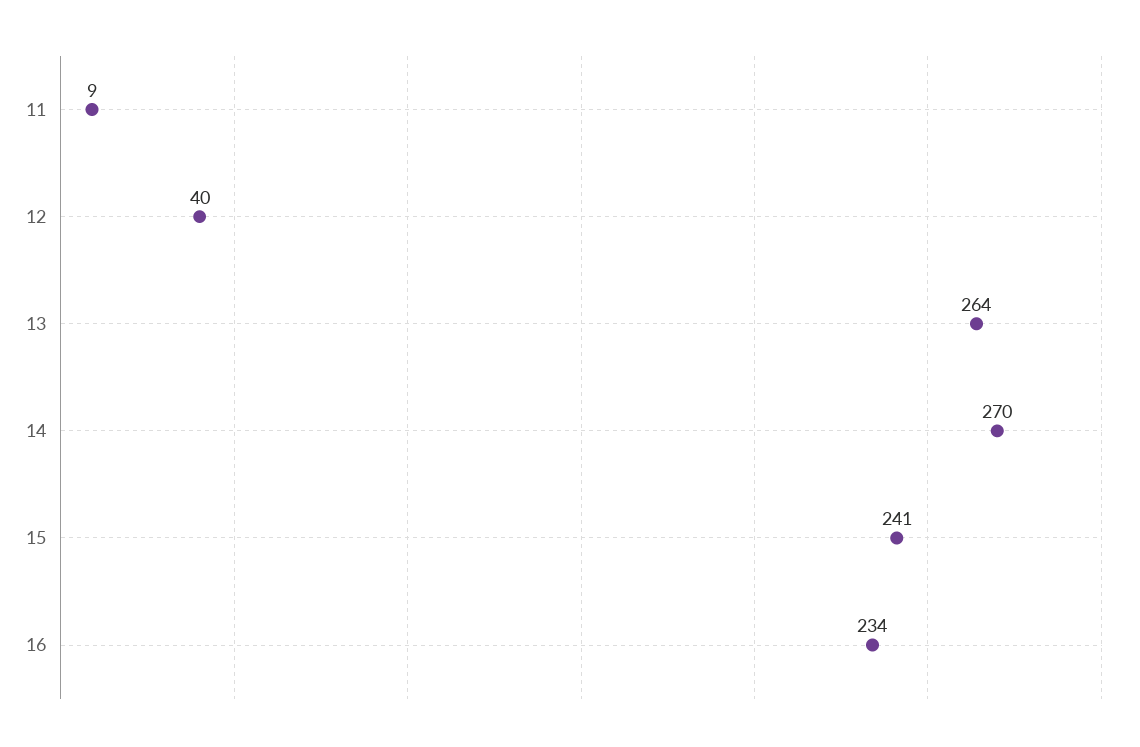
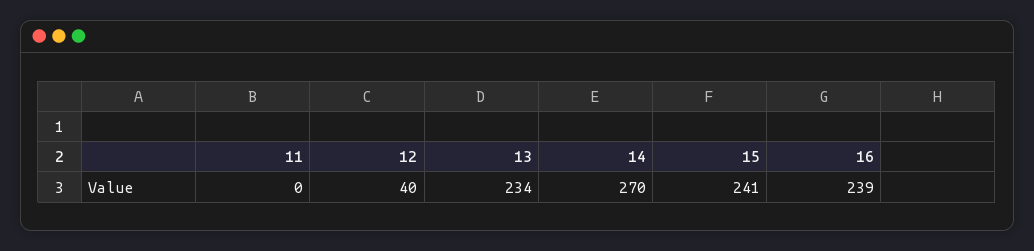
11: 9 -> 0
13: 264 -> 234
16: 234 -> 239

